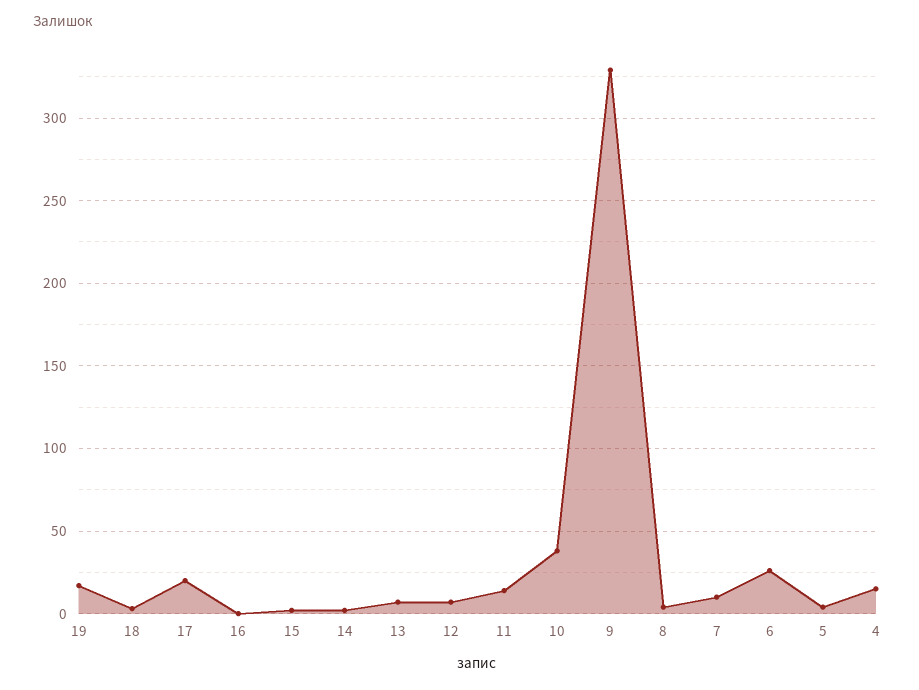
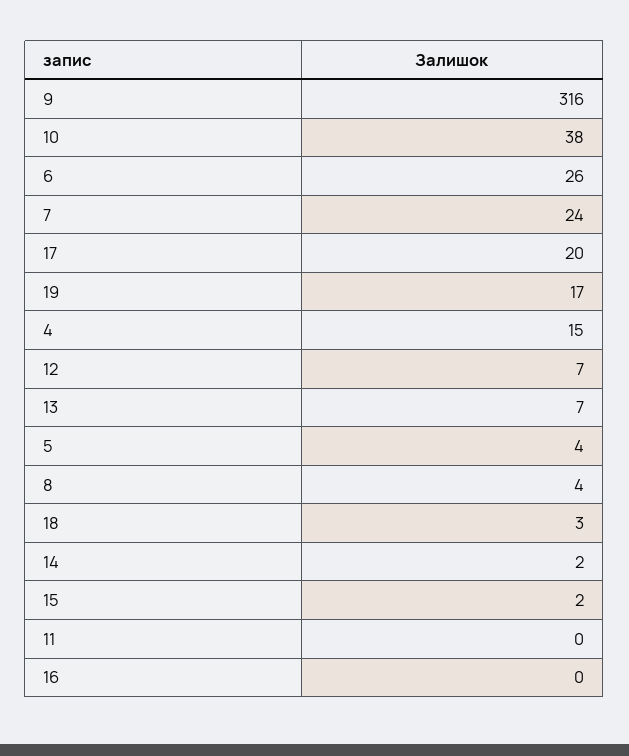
11: 15 -> 0
9: 330 -> 316
7: 10 -> 24

